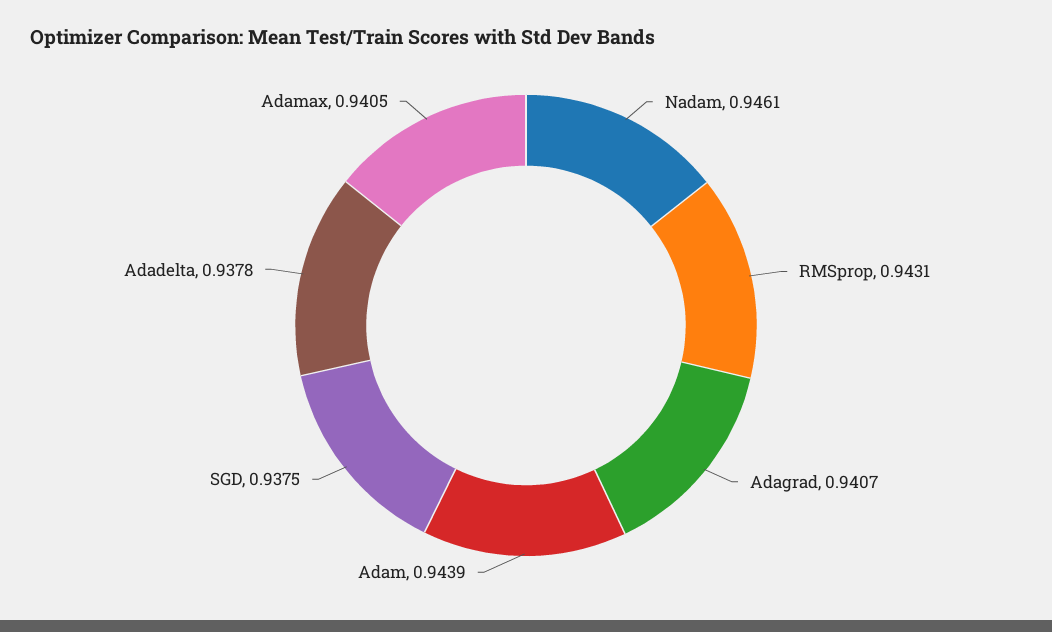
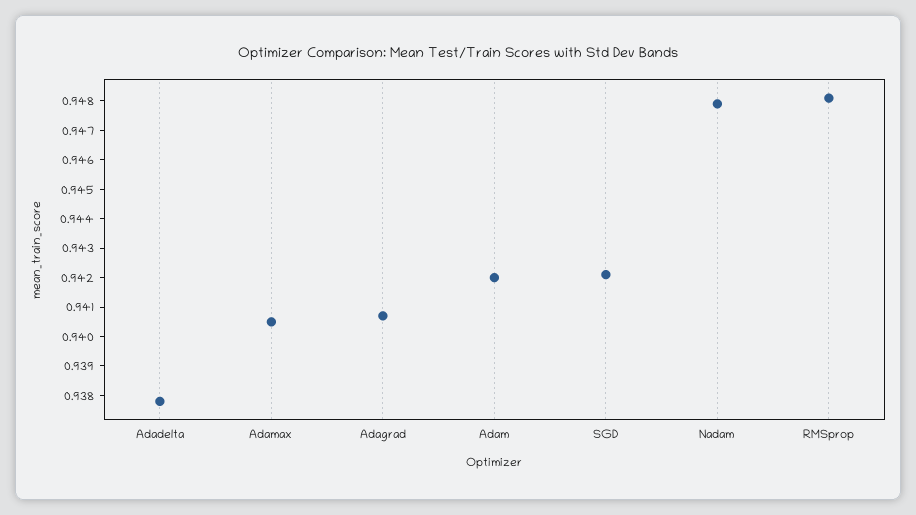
Nadam: 0.9461 -> 0.948
RMSprop: 0.9431 -> 0.948
Adam: 0.9439 -> 0.942
SGD: 0.9375 -> 0.942

